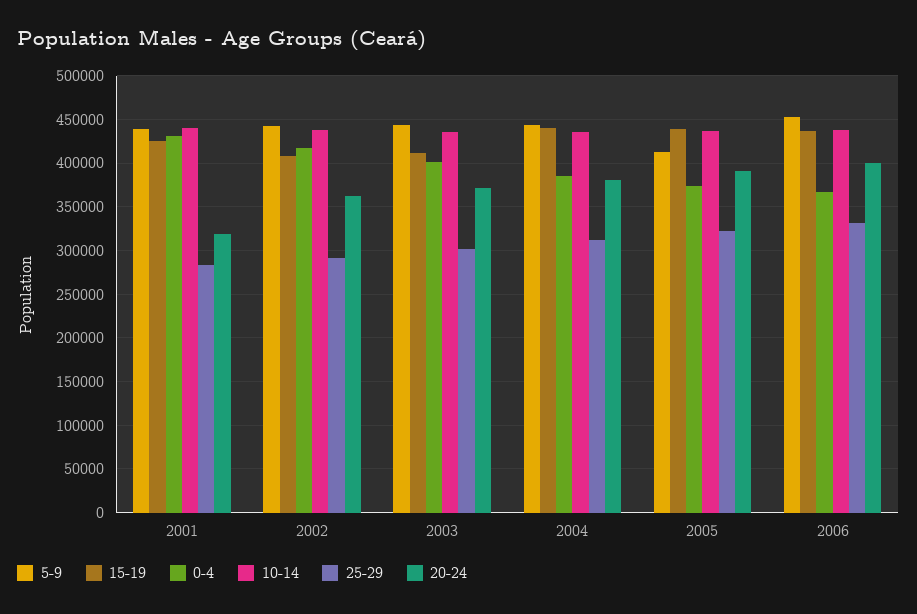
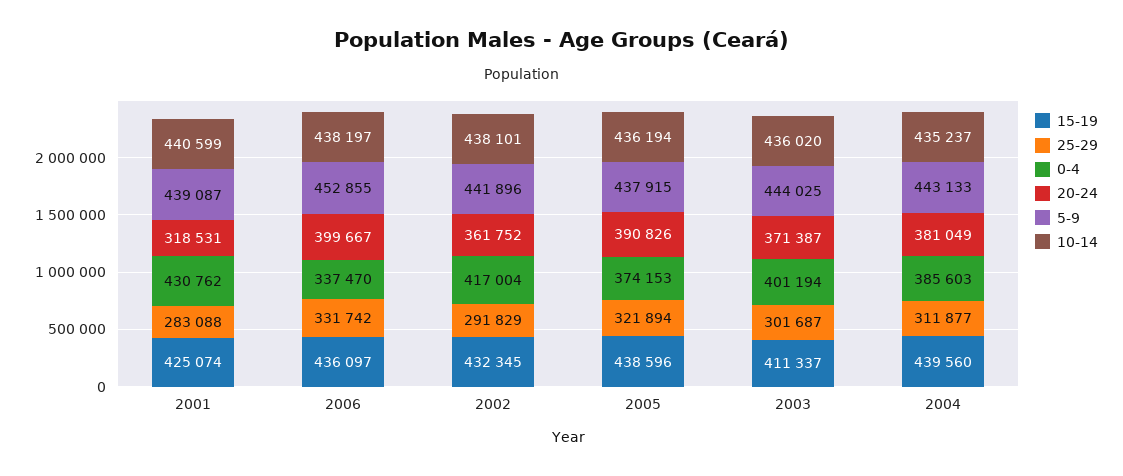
15-19, 2002: 410000 -> 432345
5-9, 2005: 410000 -> 437915
0-4, 2006: 370000 -> 337470

